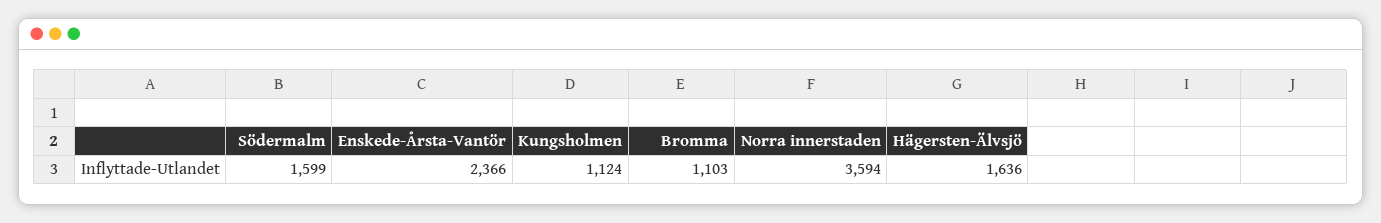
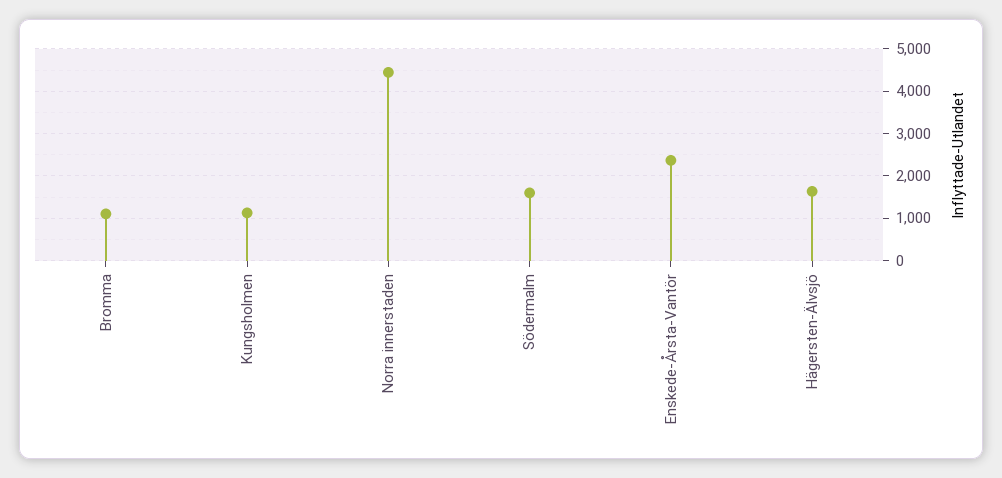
Norra innerstaden: 3594 -> 4400

